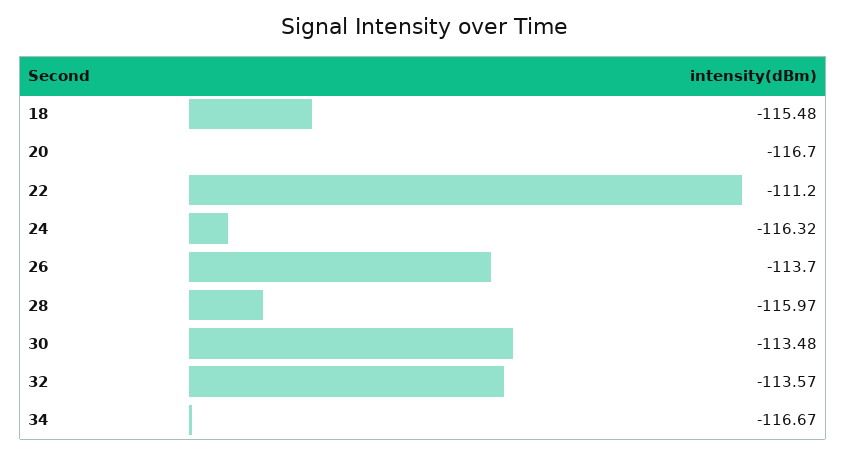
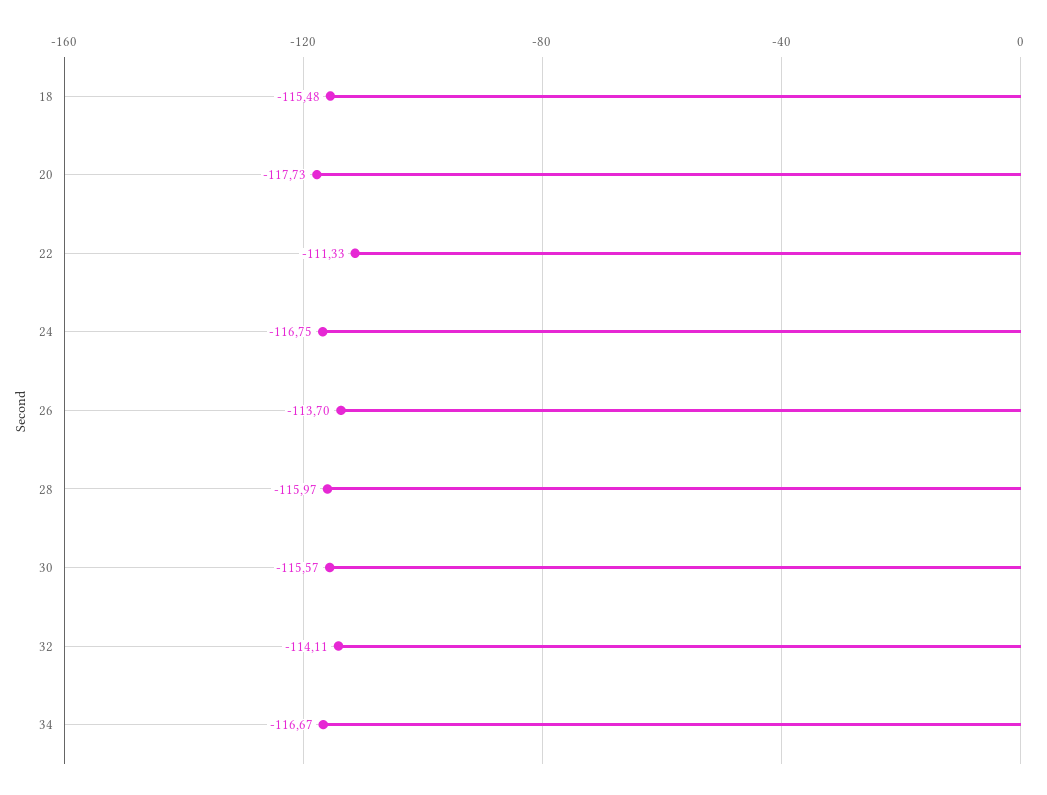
20: -116.7 -> -117.73
22: -111.2 -> -111.33
24: -116.32 -> -116.75
30: -113.48 -> -115.57
32: -113.57 -> -114.11

